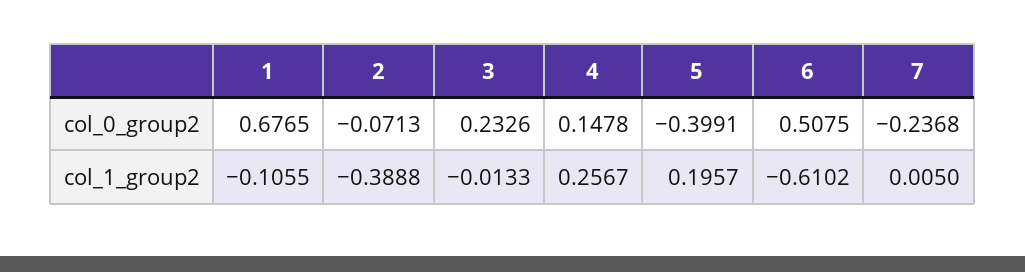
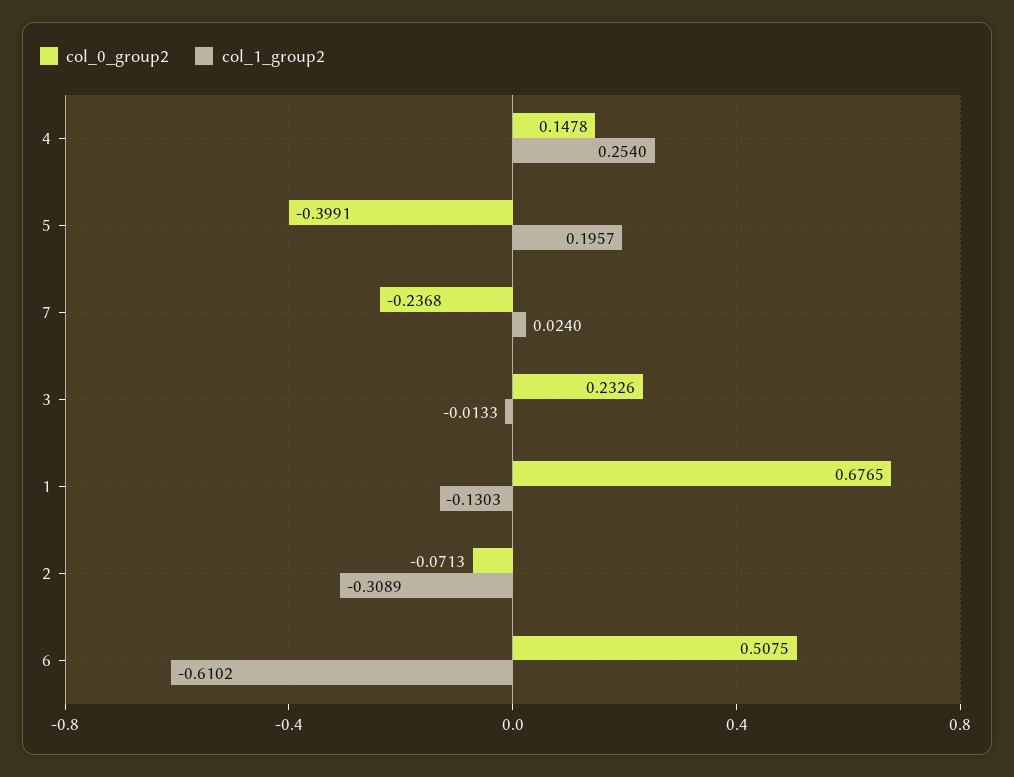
col_1_group2, 1: -0.1055 -> -0.1303
col_1_group2, 2: -0.3888 -> -0.3089
col_1_group2, 4: 0.2567 -> 0.254
col_1_group2, 7: 0.005 -> 0.024

